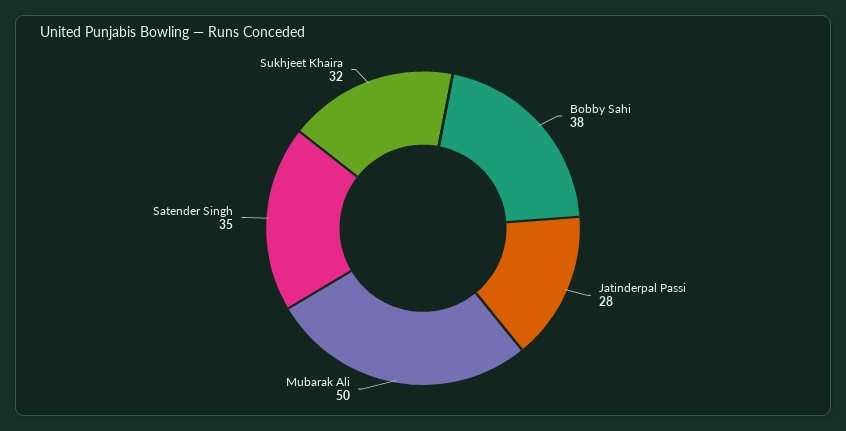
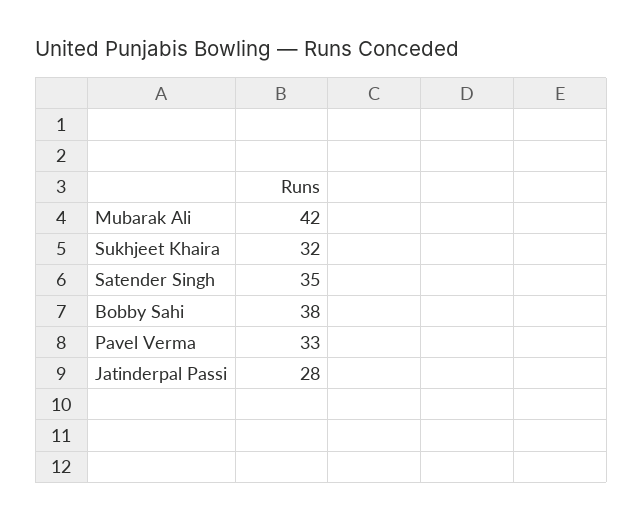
Mubarak Ali: 50 -> 42
Pavel Verma: none -> 33

